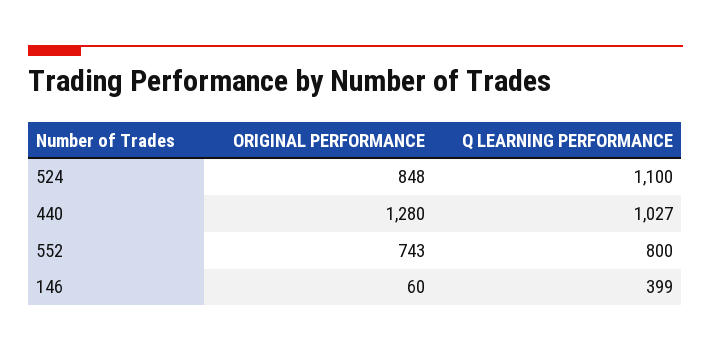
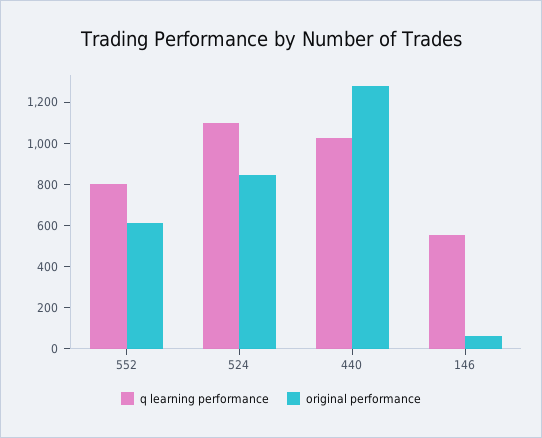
ORIGINAL PERFORMANCE, 552: 743 -> 600
Q LEARNING PERFORMANCE, 146: 399 -> 550

